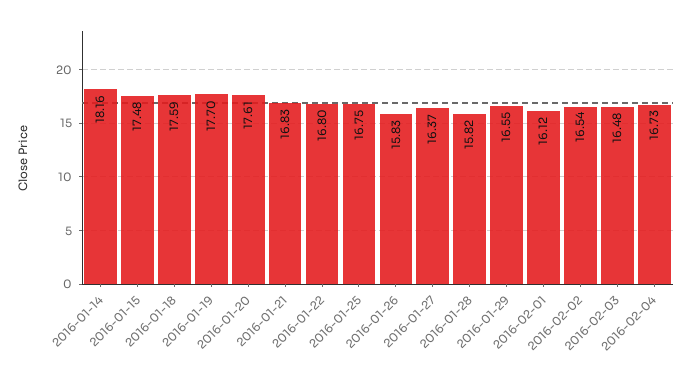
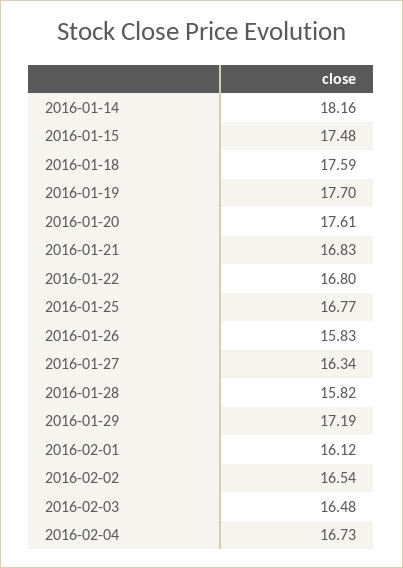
2016-01-25: 16.75 -> 16.77
2016-01-27: 16.37 -> 16.34
2016-01-29: 16.55 -> 17.19

